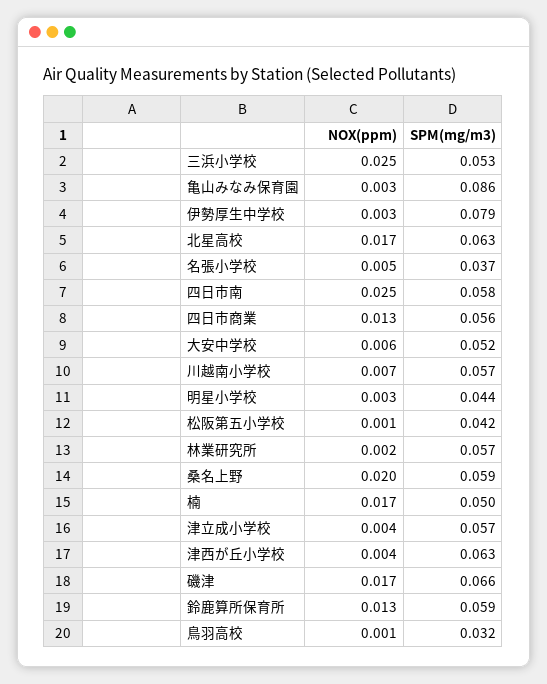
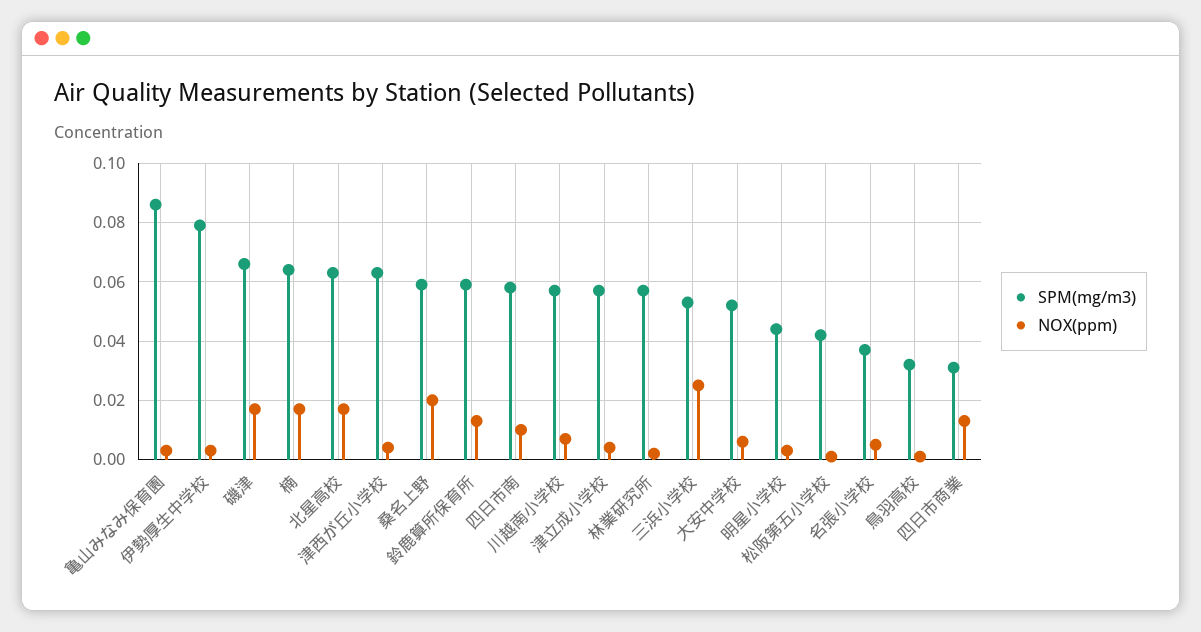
NOX(ppm), 四日市南: 0.025 -> 0.01
SPM(mg/m3), 四日市商業: 0.056 -> 0.03
SPM(mg/m3), 楠: 0.05 -> 0.065

